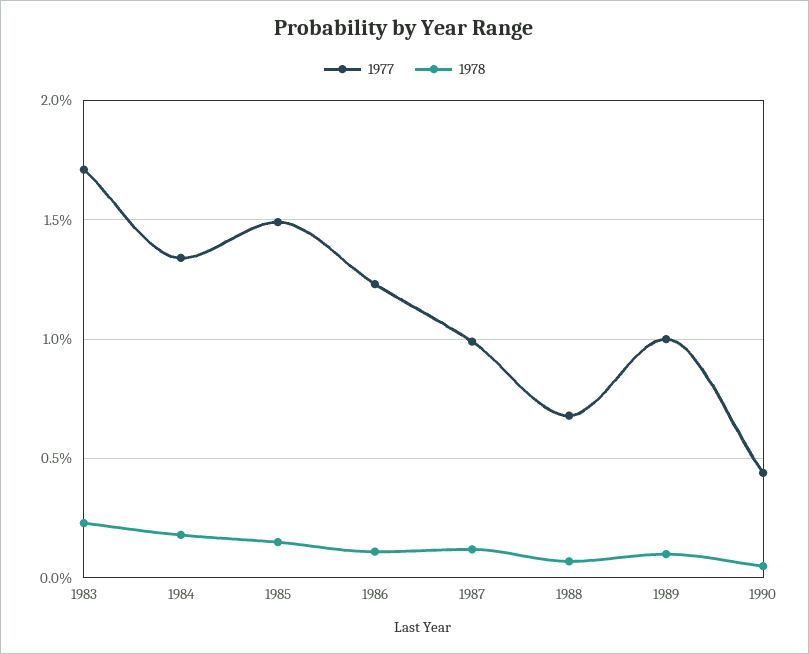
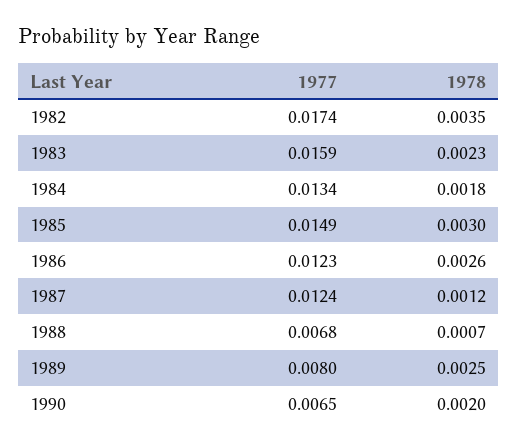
1977, 1983: 0.017 -> 0.0159
1978, 1985: 0.0015 -> 0.003
1978, 1986: 0.001 -> 0.0026
1977, 1987: 0.01 -> 0.0124
1977, 1989: 0.01 -> 0.008
1978, 1989: 0.001 -> 0.0025
1977, 1990: 0.0045 -> 0.0065
1978, 1990: 0.0005 -> 0.002
1977, 1982: none -> 0.0174
1978, 1982: none -> 0.0035

